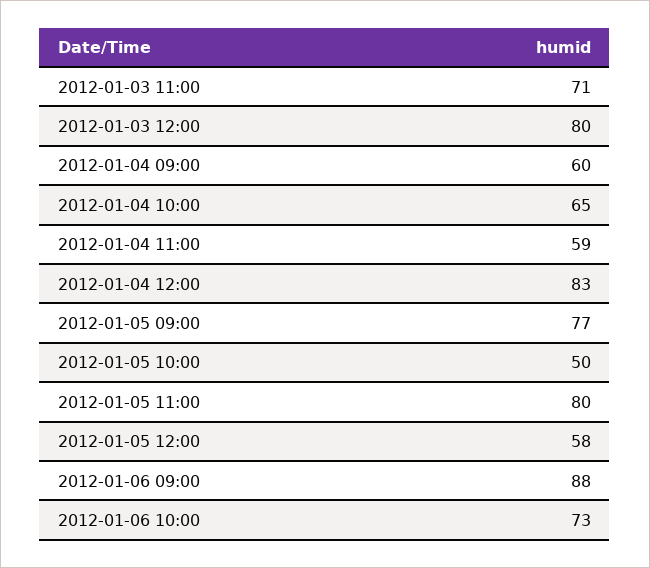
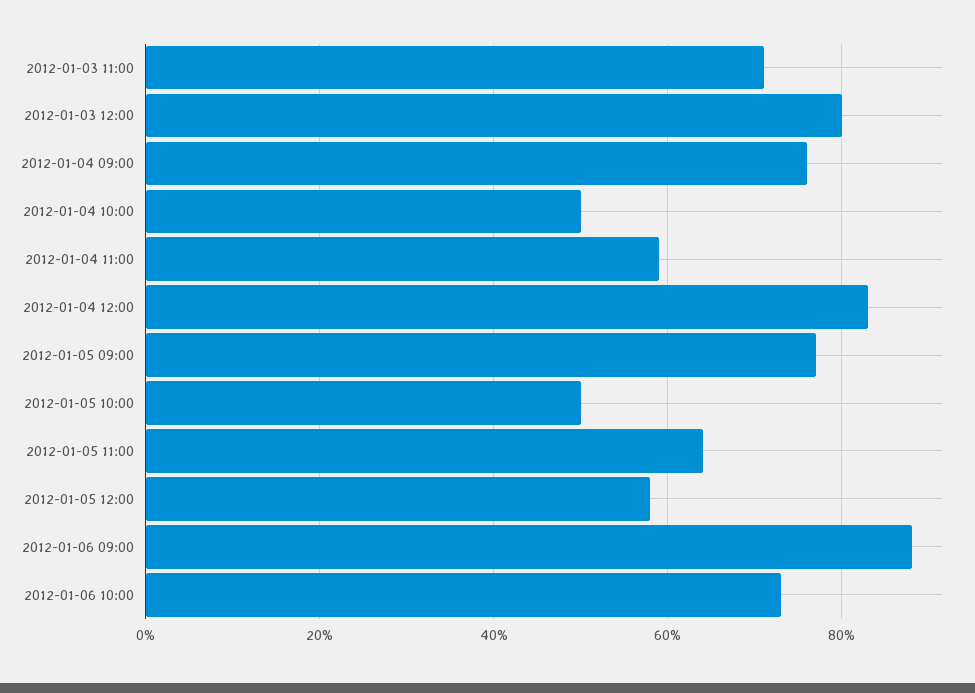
2012-01-04 09:00: 60 -> 75
2012-01-04 10:00: 65 -> 50
2012-01-05 11:00: 80 -> 65

